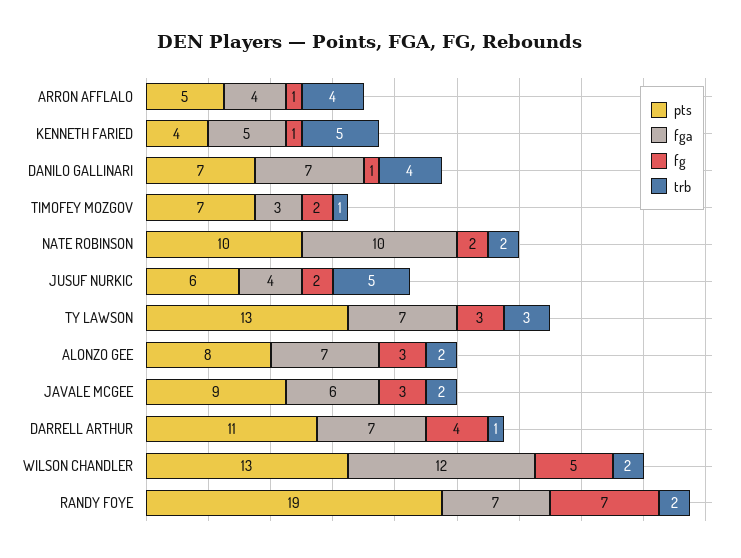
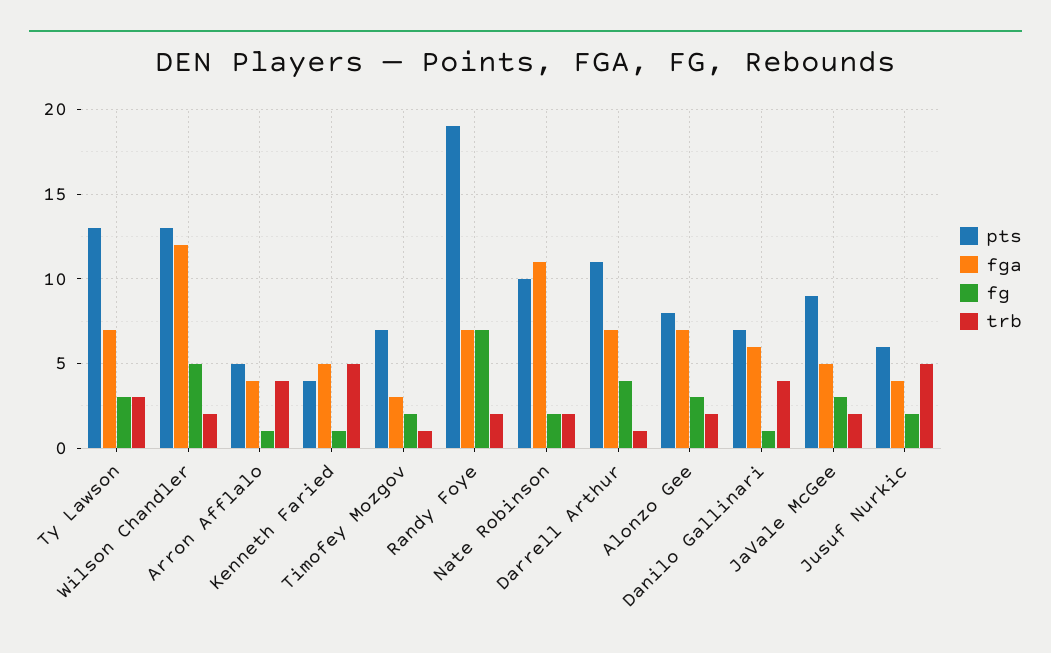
fga, DANILO GALLINARI: 7 -> 6
fga, NATE ROBINSON: 10 -> 11
fga, JAVALE MCGEE: 6 -> 5

